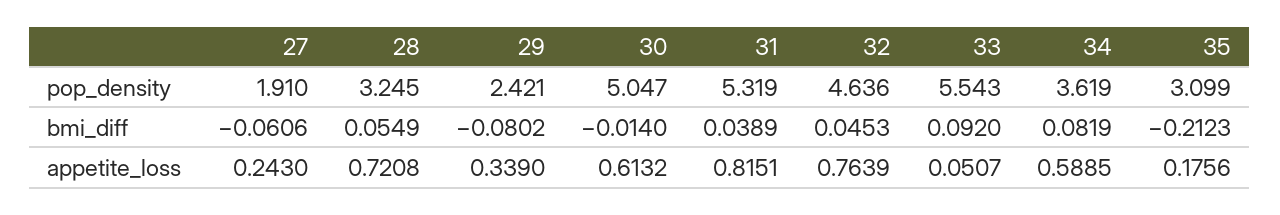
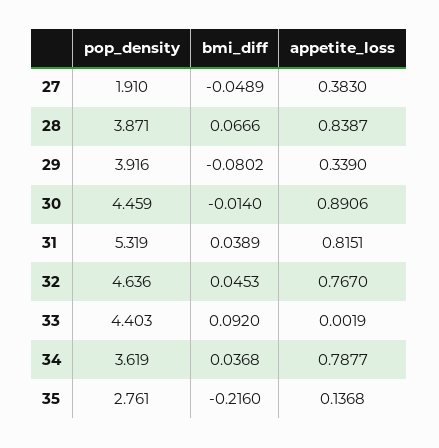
28, pop_density: 3.245 -> 3.871
29, pop_density: 2.421 -> 3.916
30, pop_density: 5.047 -> 4.459
33, pop_density: 5.543 -> 4.403
35, pop_density: 3.099 -> 2.761
27, bmi_diff: -0.0606 -> -0.0489
28, bmi_diff: 0.0549 -> 0.0666
34, bmi_diff: 0.0819 -> 0.0368
35, bmi_diff: -0.2123 -> -0.216
27, appetite_loss: 0.243 -> 0.383
28, appetite_loss: 0.7208 -> 0.8387
30, appetite_loss: 0.6132 -> 0.8906
32, appetite_loss: 0.7639 -> 0.767
33, appetite_loss: 0.0507 -> 0.0019
34, appetite_loss: 0.5885 -> 0.7877
35, appetite_loss: 0.1756 -> 0.1368

